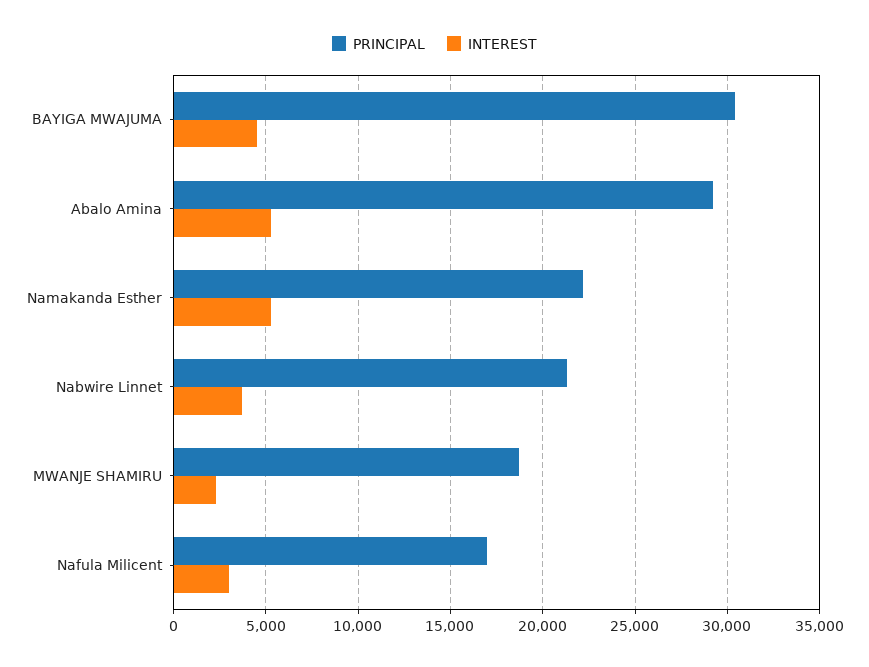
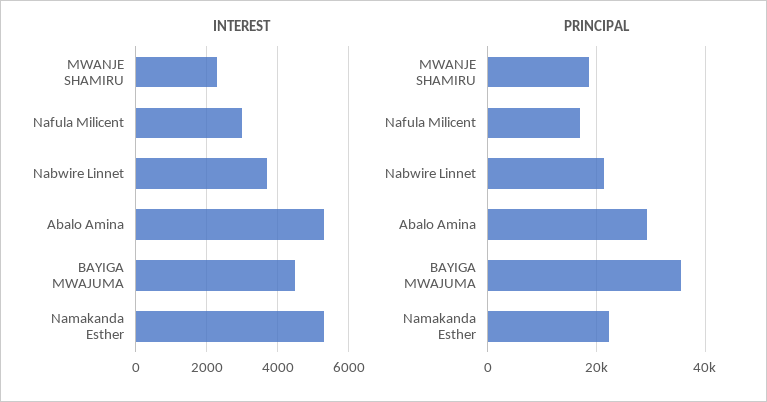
PRINCIPAL, BAYIGA MWAJUMA: 30500 -> 36000

